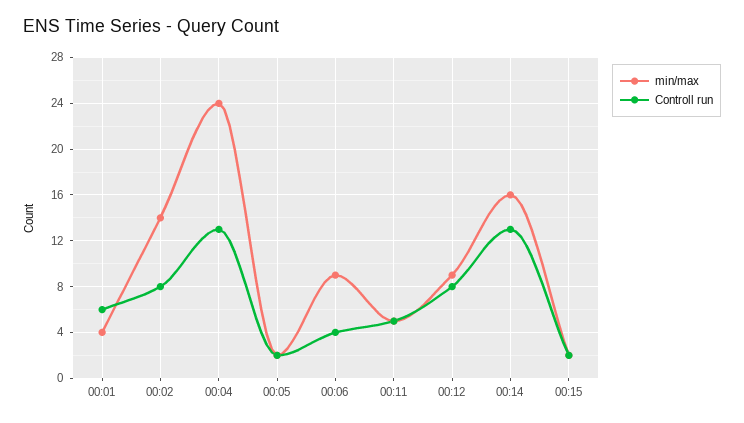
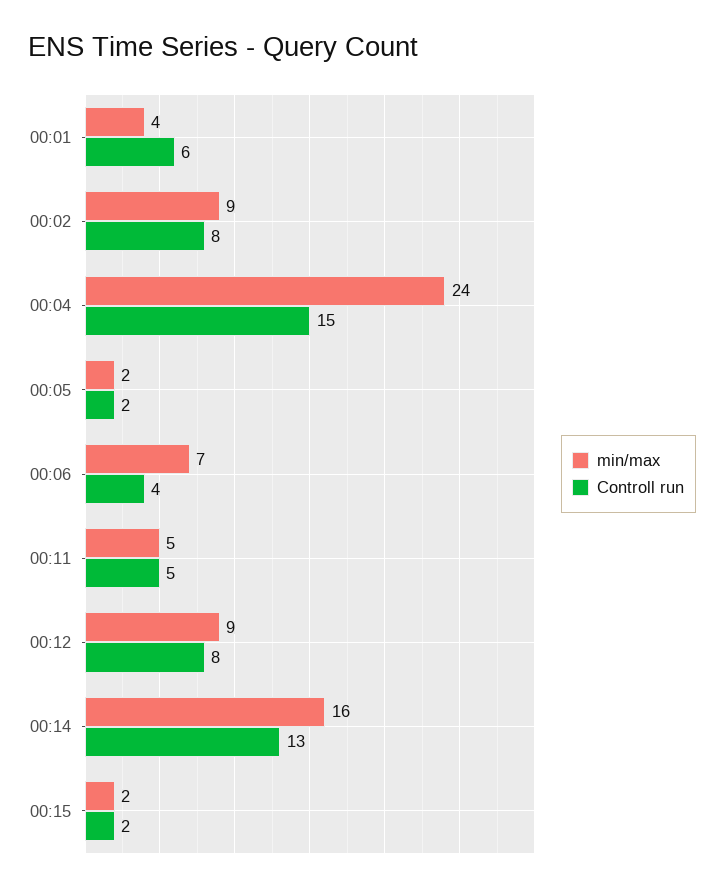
min/max, 00:02: 14 -> 9
Controll run, 00:04: 13 -> 15
min/max, 00:06: 9 -> 7

